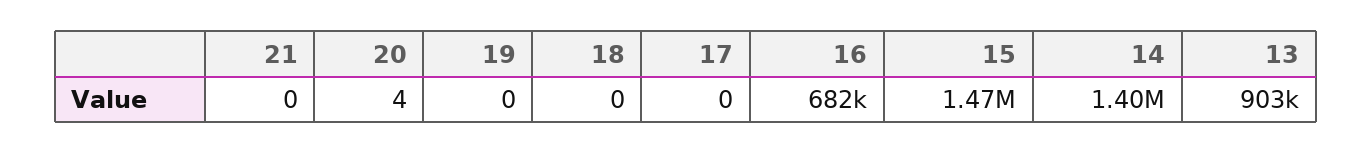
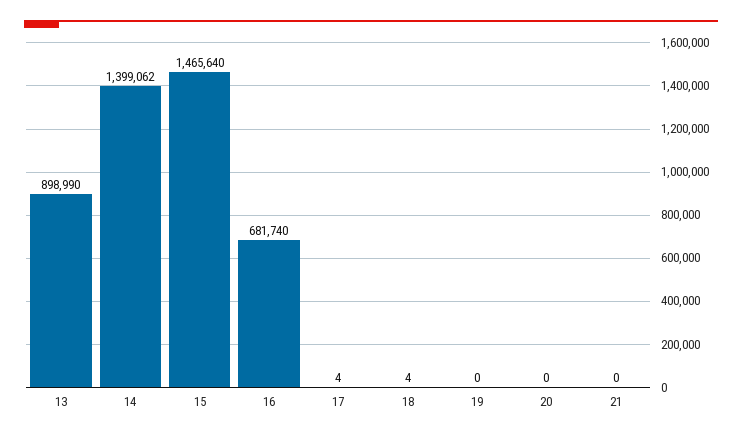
20: 4 -> 0
18: 0 -> 4
17: 0 -> 4
13: 903000 -> 898990

